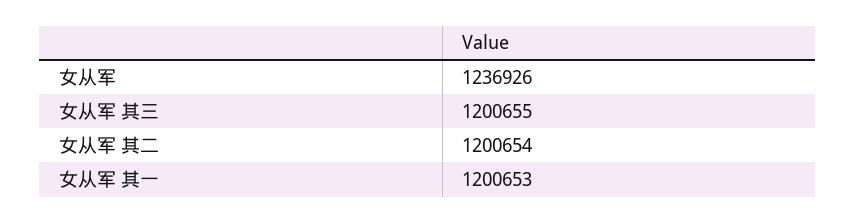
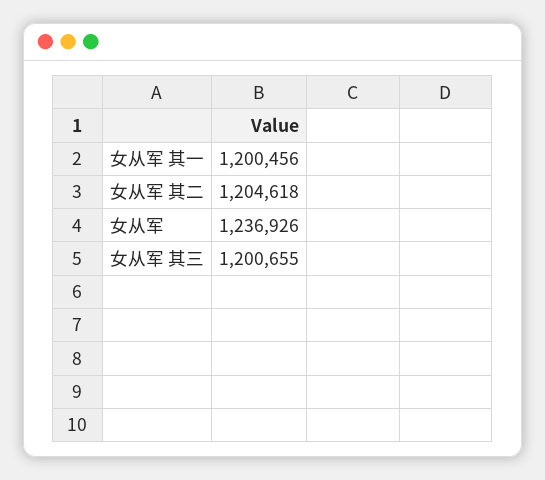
女从军 其二: 1200654 -> 1204618
女从军 其一: 1200653 -> 1200456

